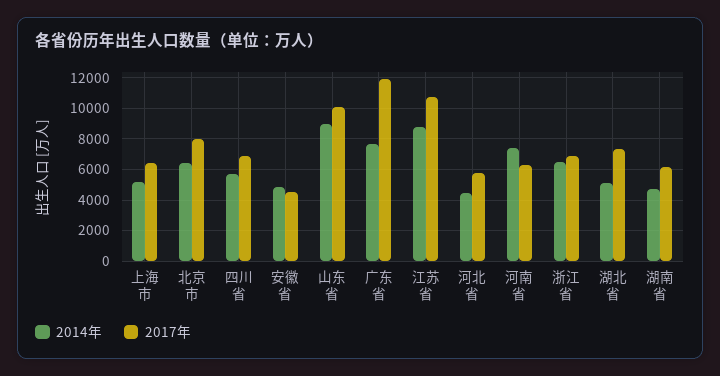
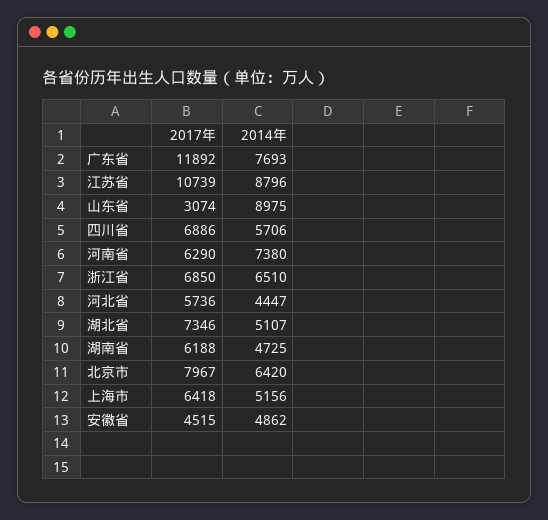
2017年, 山东省: 10000 -> 3074

